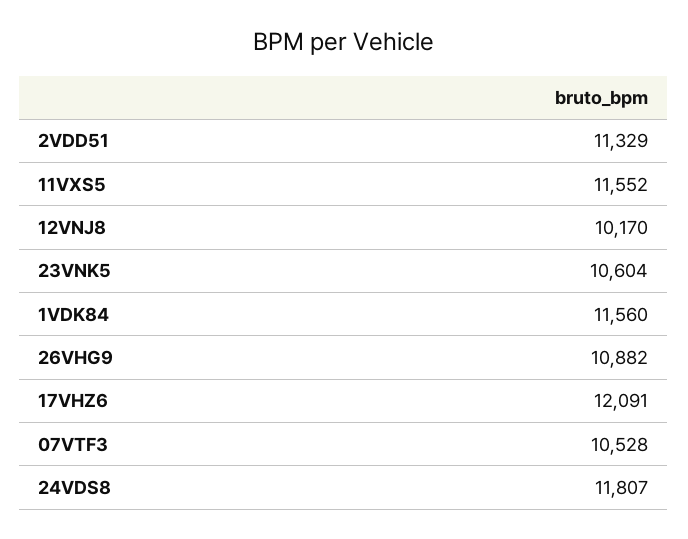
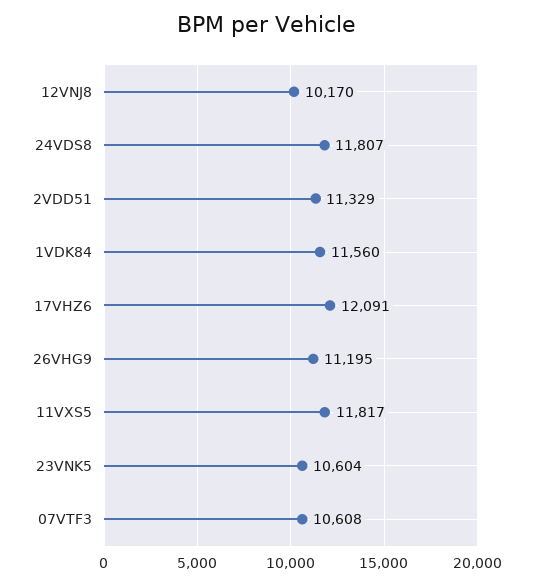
11VXS5: 11552 -> 11817
26VHG9: 10882 -> 11195
07VTF3: 10528 -> 10608

